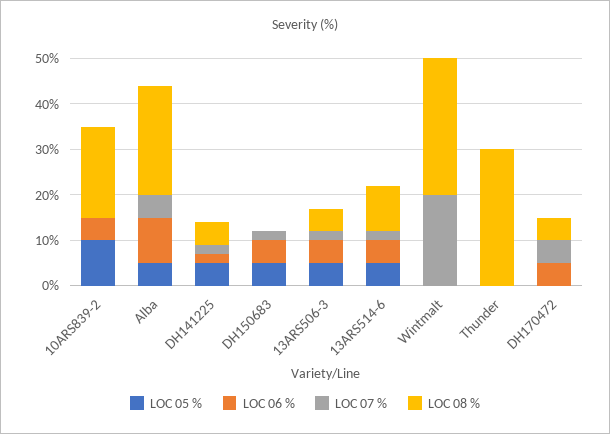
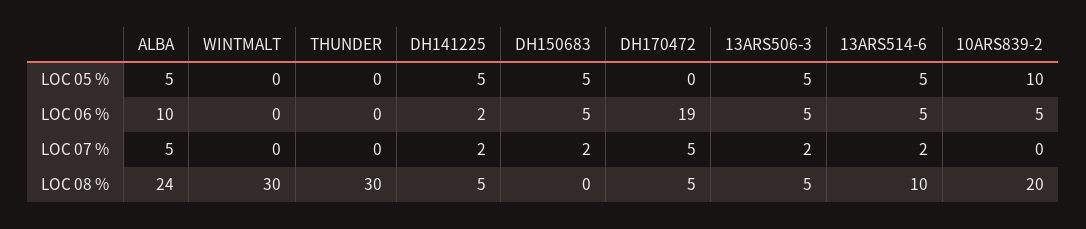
LOC 07 %, Wintmalt: 20 -> 0
LOC 06 %, DH170472: 5 -> 19

